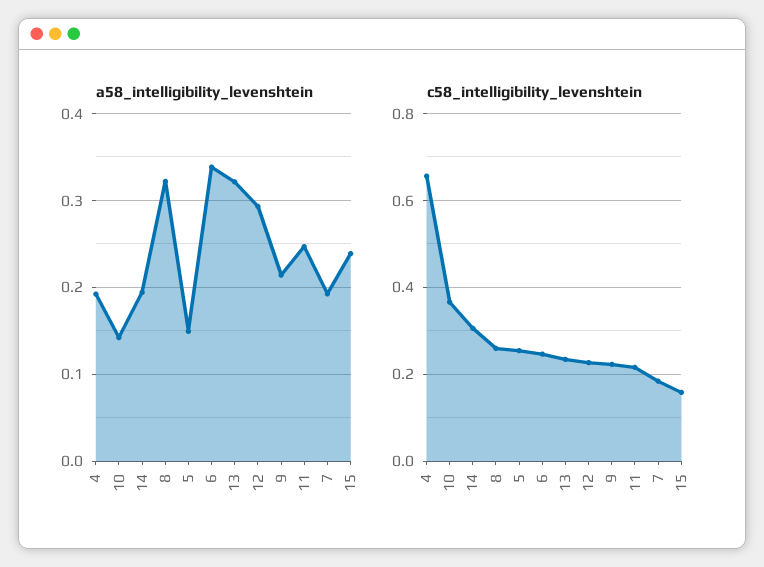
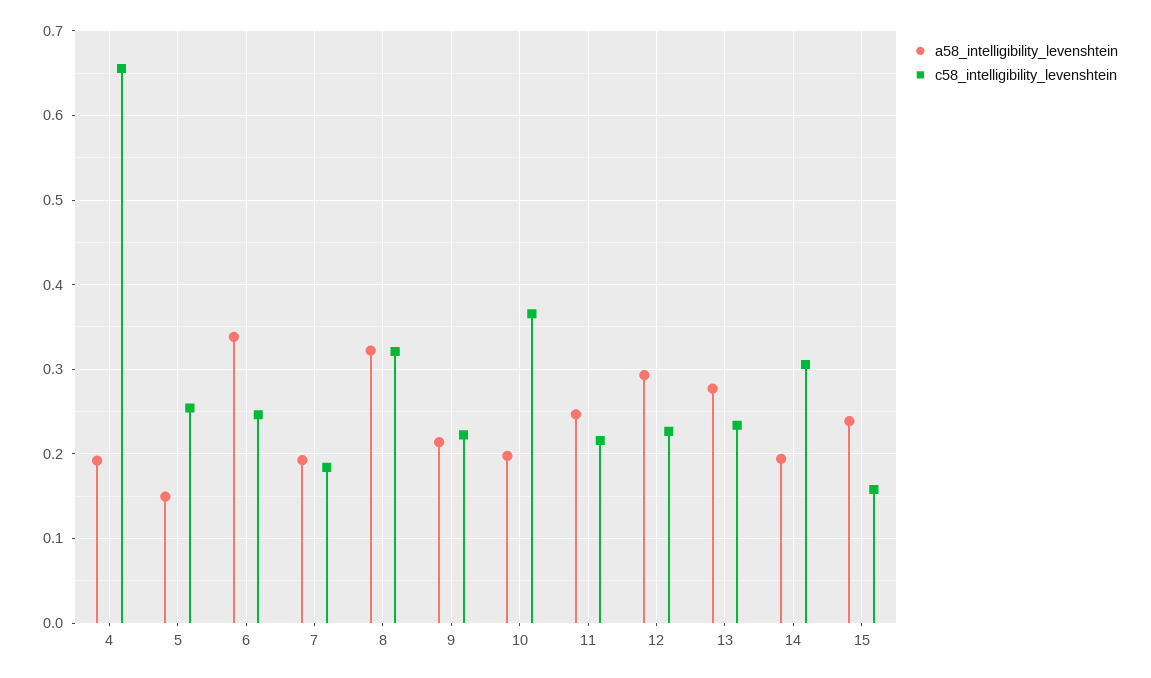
a58_intelligibility_levenshtein, 10: 0.14 -> 0.2
a58_intelligibility_levenshtein, 13: 0.32 -> 0.28
c58_intelligibility_levenshtein, 8: 0.26 -> 0.32

